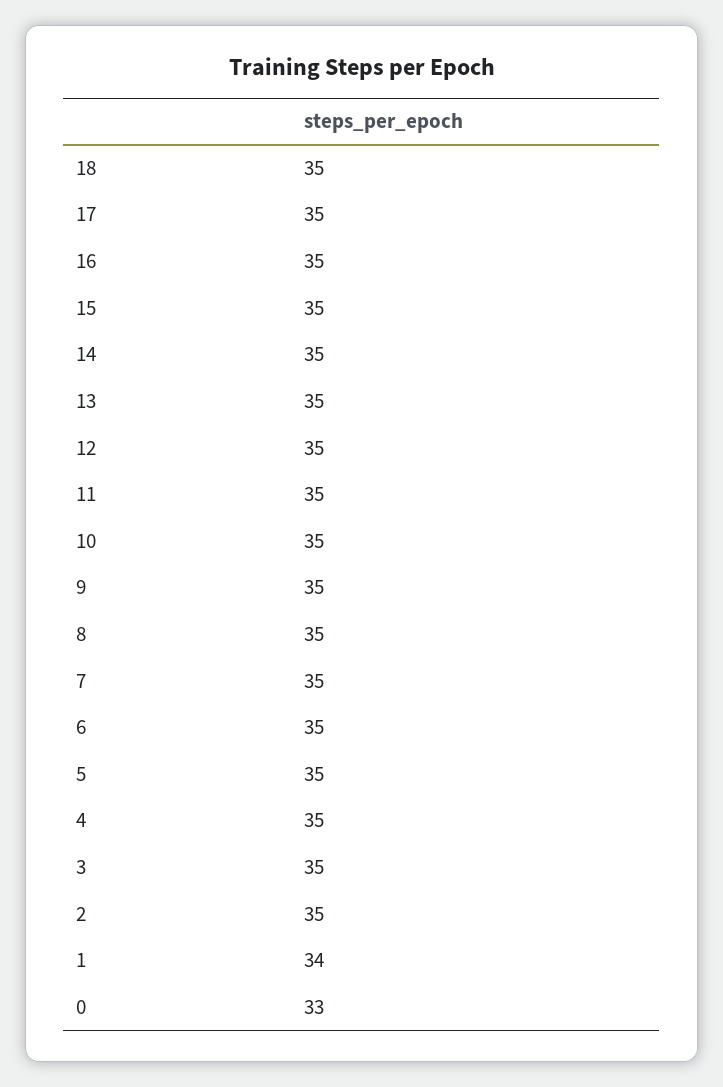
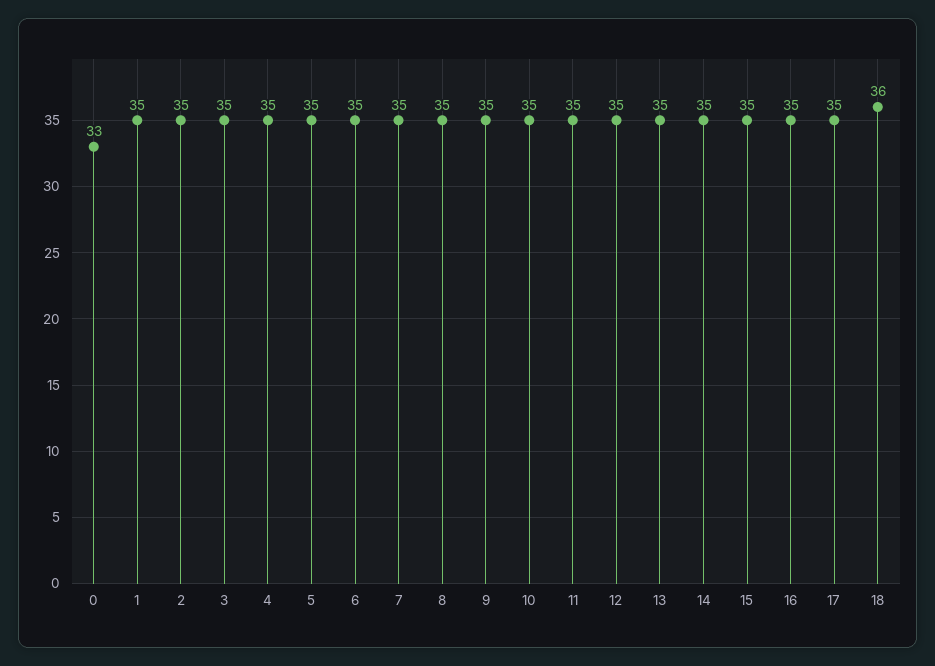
18: 35 -> 36
1: 34 -> 35

